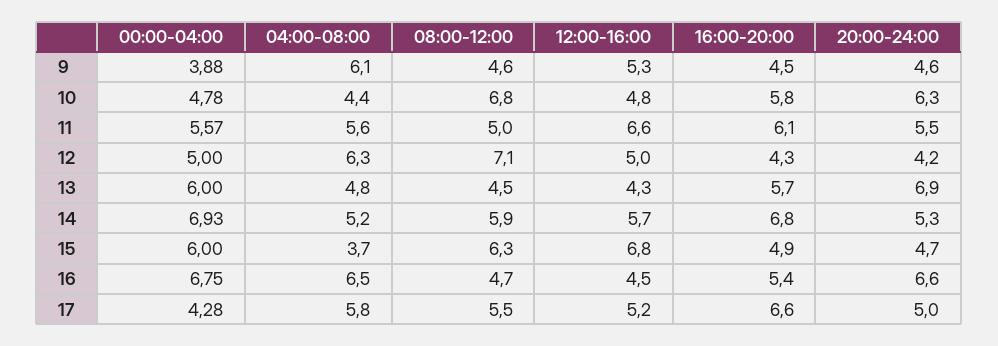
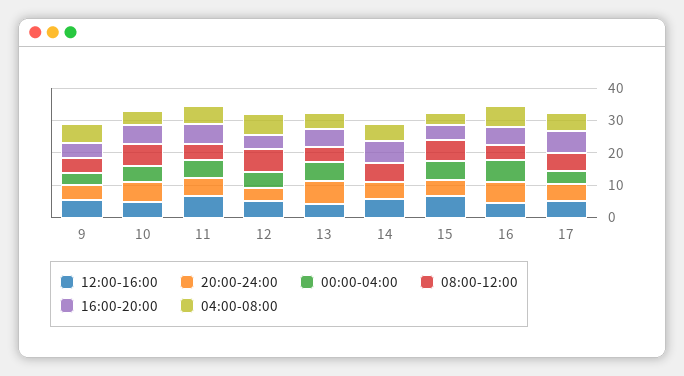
00:00-04:00, 14: 6.93 -> 0

